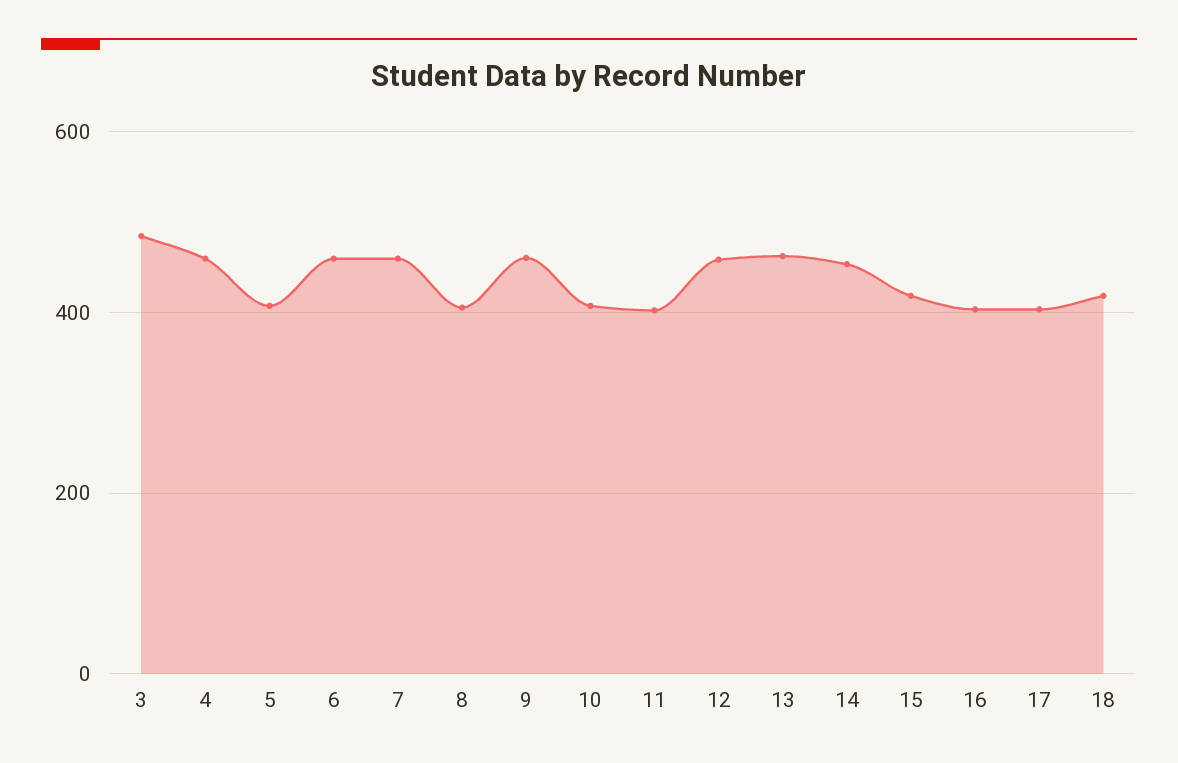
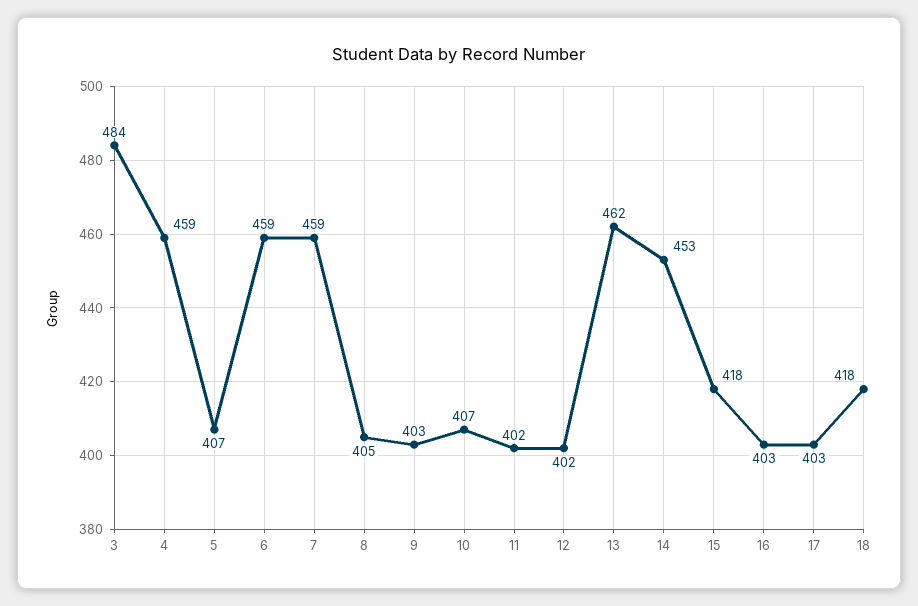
9: 460 -> 403
12: 460 -> 402

